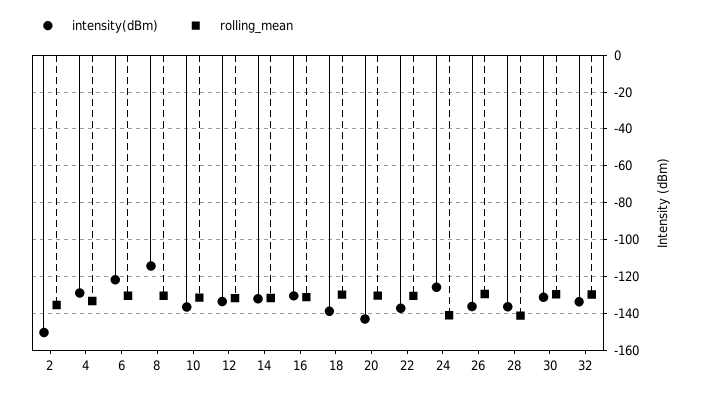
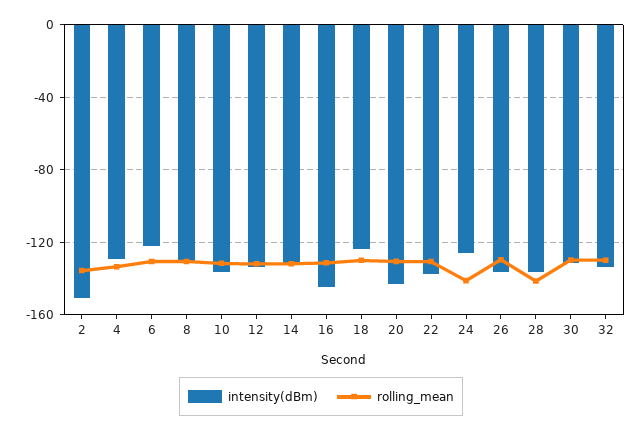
intensity(dBm), 8: -115 -> -130
intensity(dBm), 16: -130 -> -145
intensity(dBm), 18: -140 -> -125

